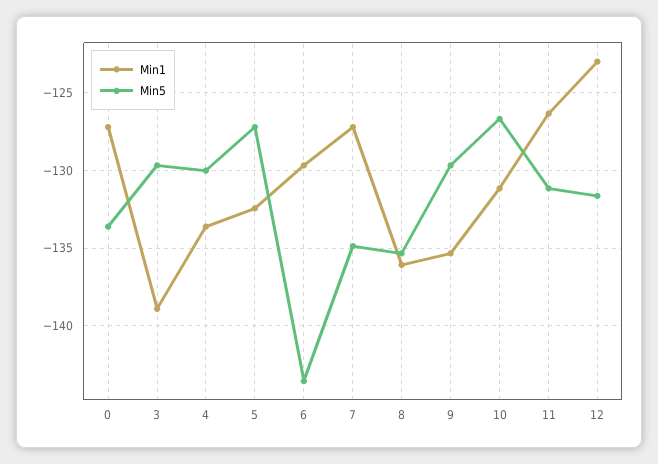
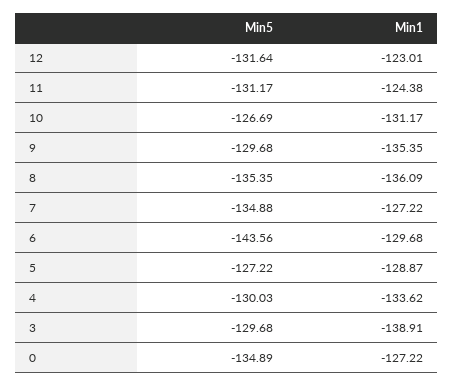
Min5, 0: -133.5 -> -134.89
Min1, 5: -132.5 -> -128.87
Min1, 11: -126.5 -> -124.38

